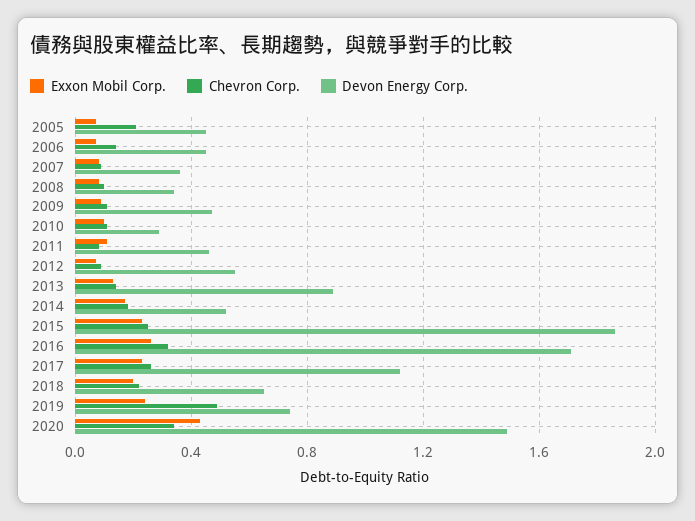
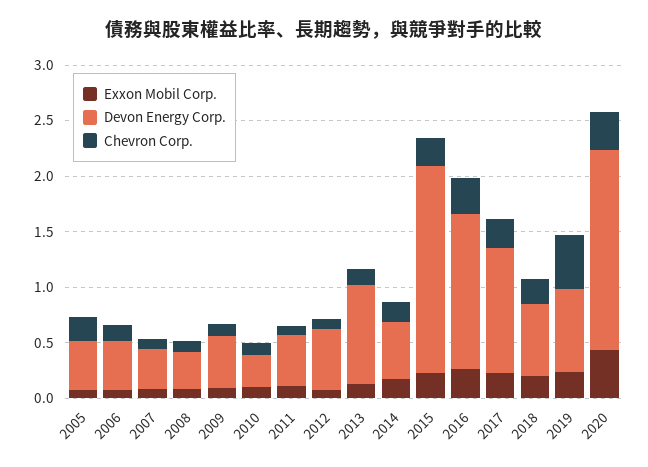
Devon Energy Corp., 2016: 1.7 -> 1.4
Devon Energy Corp., 2020: 1.5 -> 1.8

